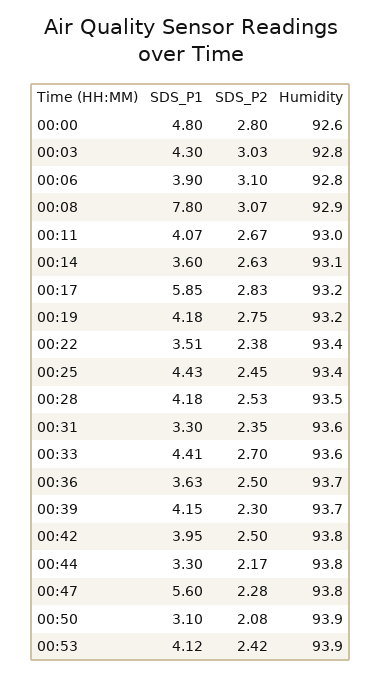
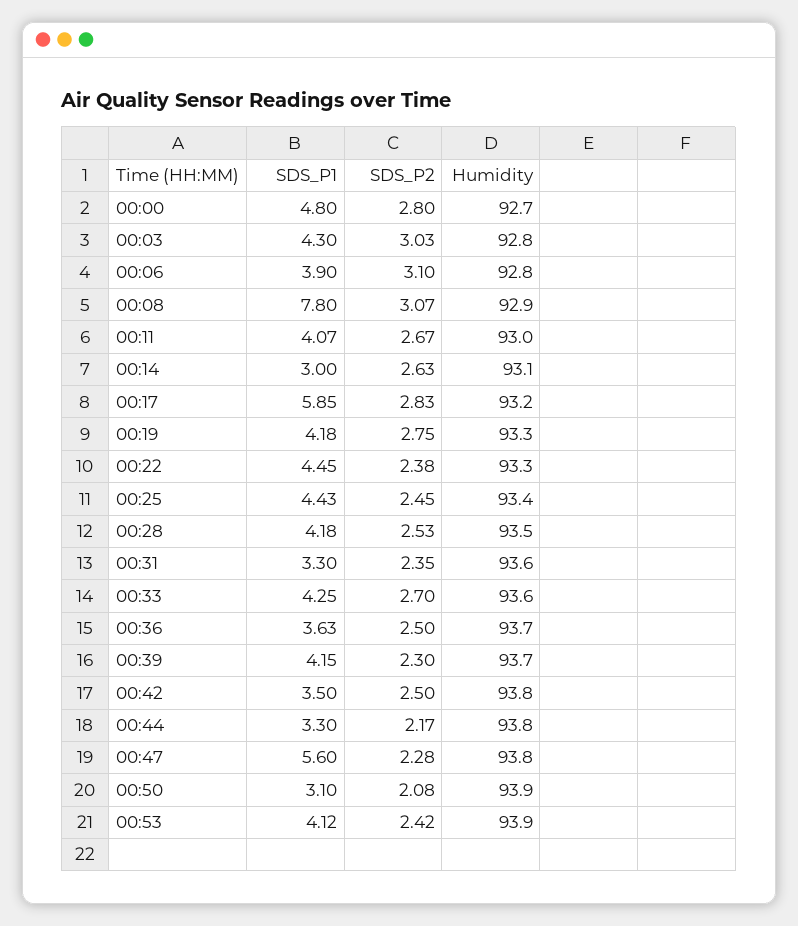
Humidity, 00:00: 92.6 -> 92.7
SDS_P1, 00:14: 3.6 -> 3
Humidity, 00:19: 93.2 -> 93.3
SDS_P1, 00:22: 3.51 -> 4.45
Humidity, 00:22: 93.4 -> 93.3
SDS_P1, 00:33: 4.41 -> 4.25
SDS_P1, 00:42: 3.95 -> 3.5

